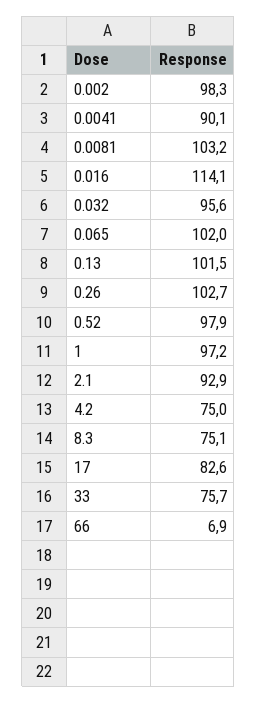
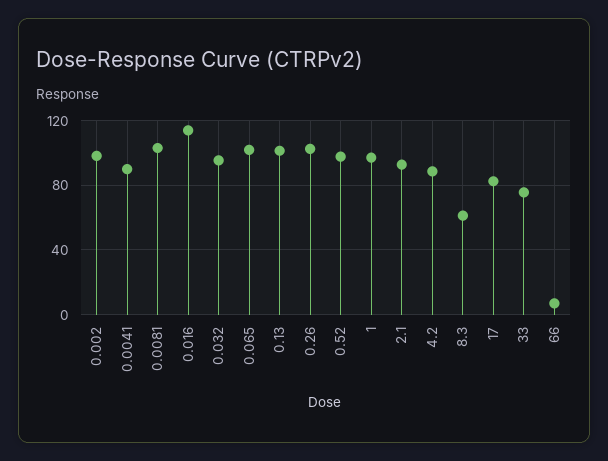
4.2: 75 -> 90
8.3: 75.1 -> 60

